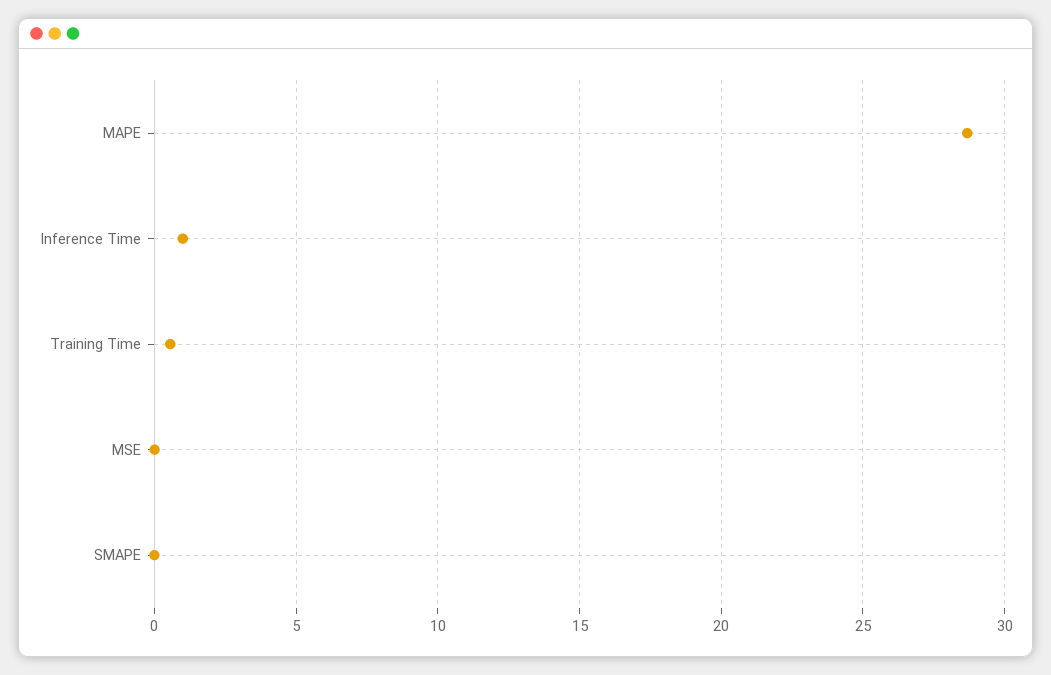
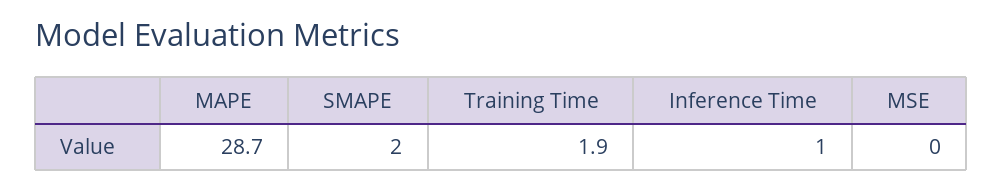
Training Time: 0.5 -> 1.9
SMAPE: 0 -> 2

